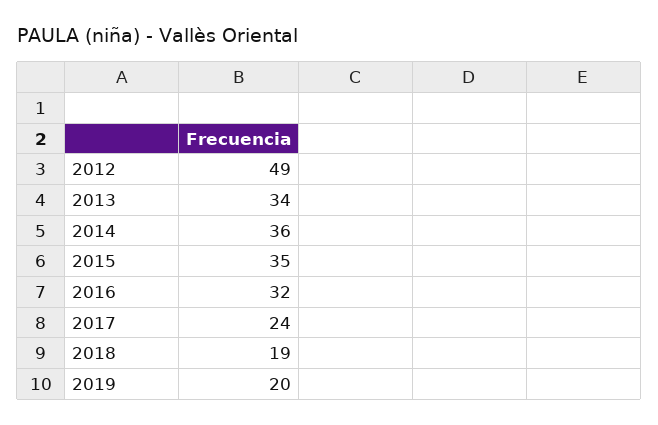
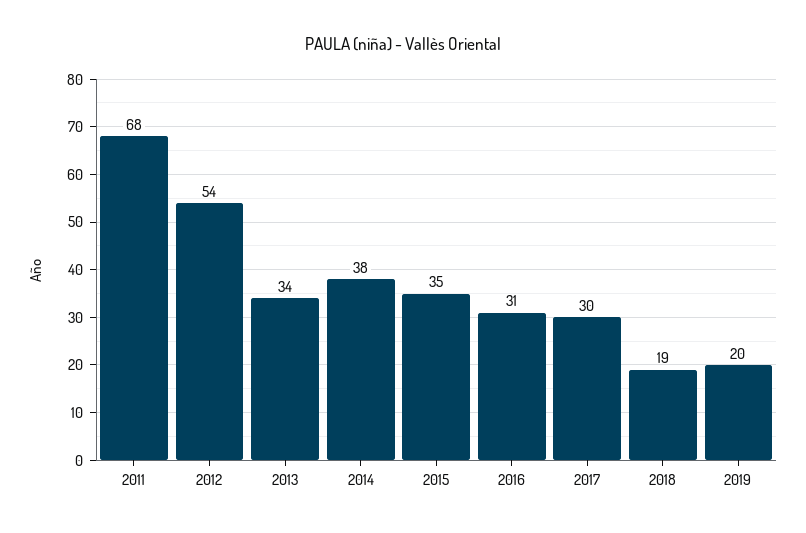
2012: 49 -> 54
2014: 36 -> 38
2016: 32 -> 31
2017: 24 -> 30
2011: none -> 68

